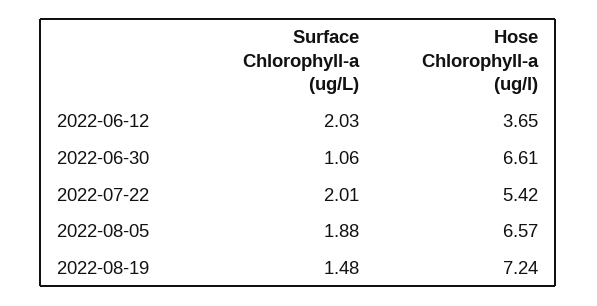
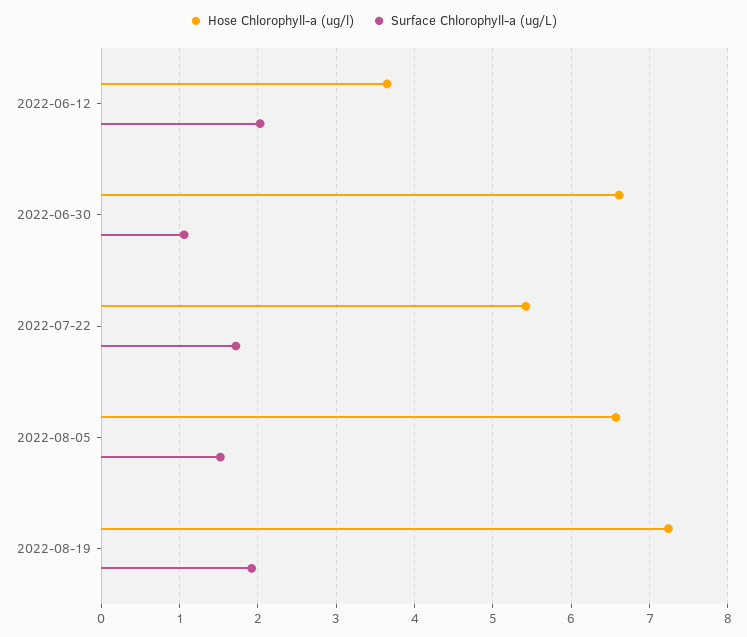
Surface Chlorophyll-a (ug/L), 2022-07-22: 2.01 -> 1.7
Surface Chlorophyll-a (ug/L), 2022-08-05: 1.88 -> 1.5
Surface Chlorophyll-a (ug/L), 2022-08-19: 1.48 -> 1.9

